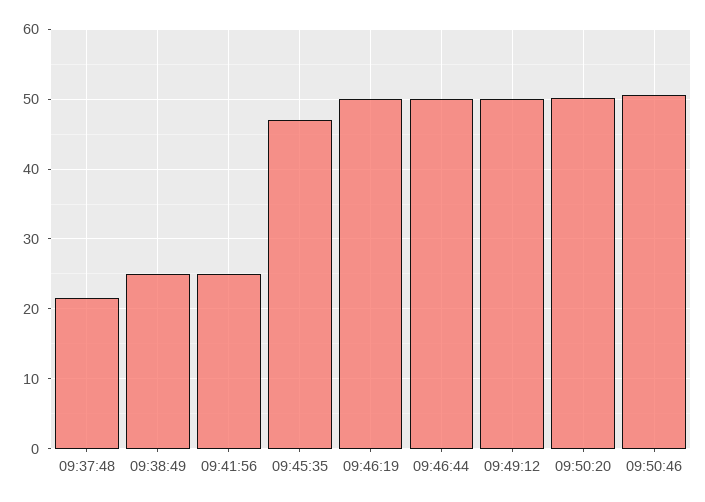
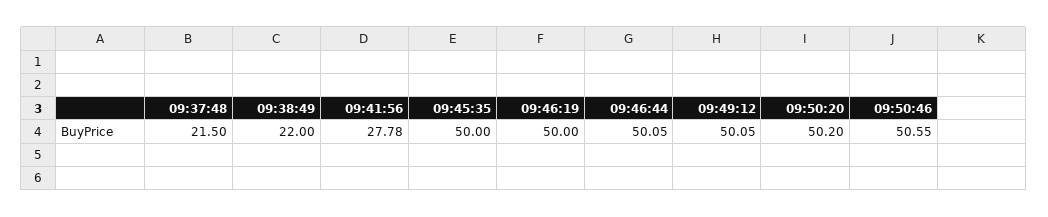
09:38:49: 25 -> 22
09:41:56: 25 -> 27.78
09:45:35: 47 -> 50

